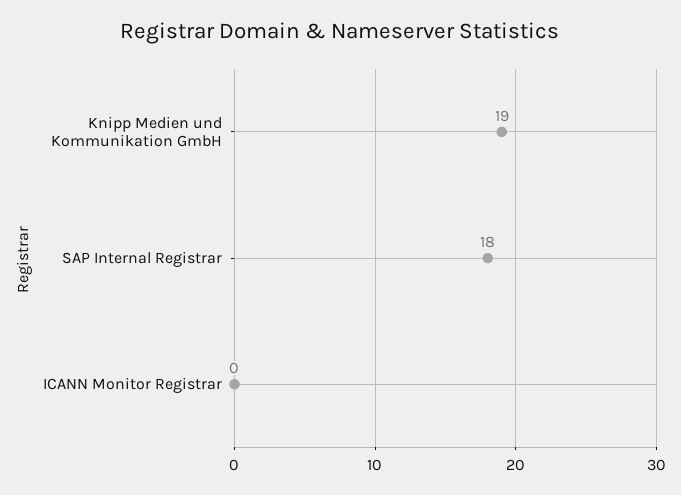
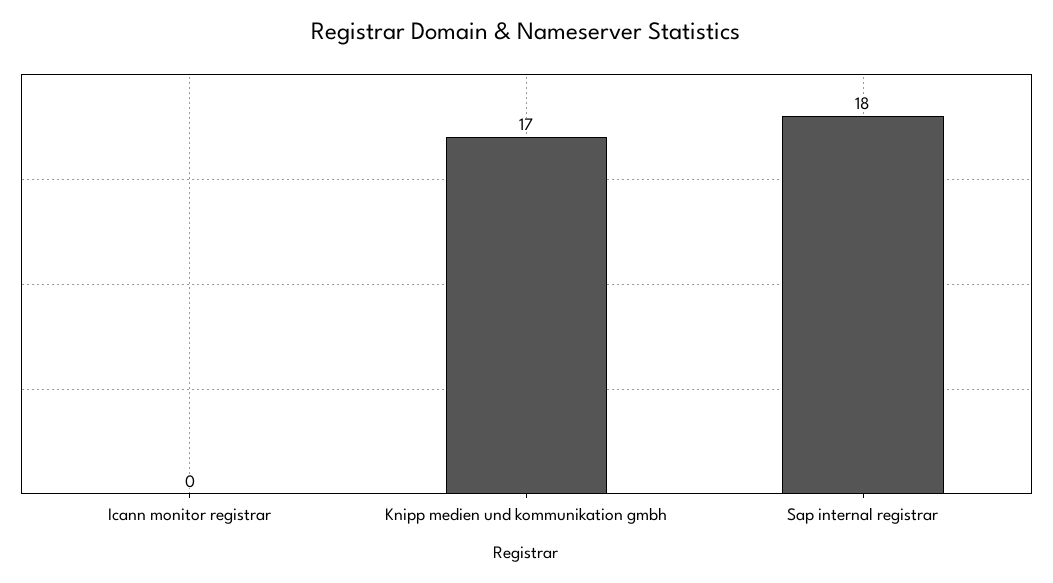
Knipp Medien und Kommunikation GmbH: 19 -> 17

